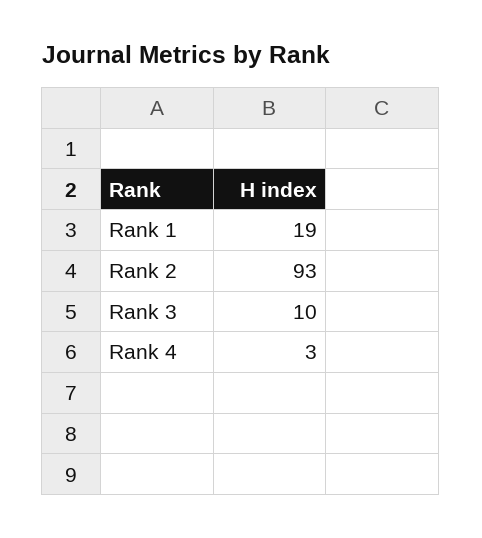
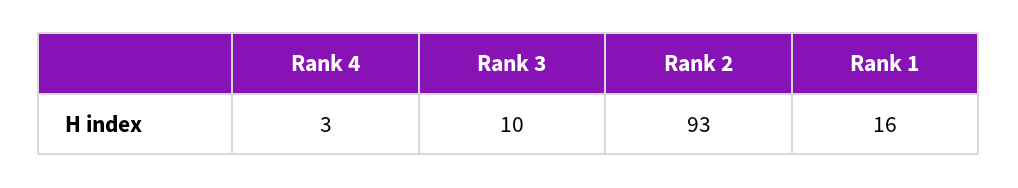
Rank 1: 19 -> 16

